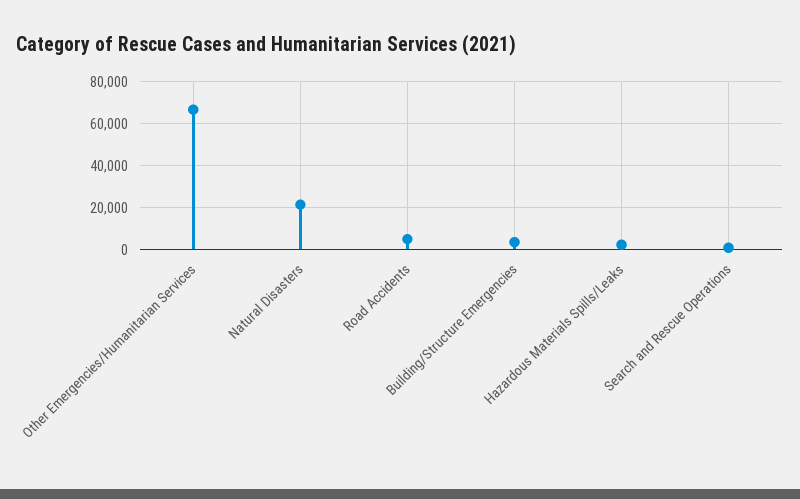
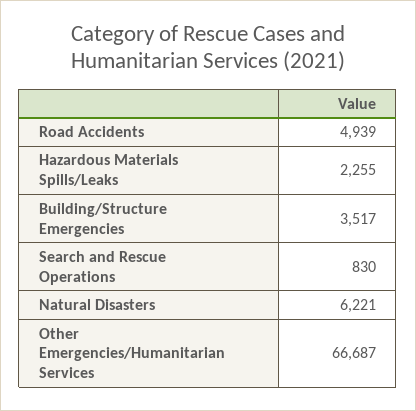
Natural Disasters: 20000 -> 6221

